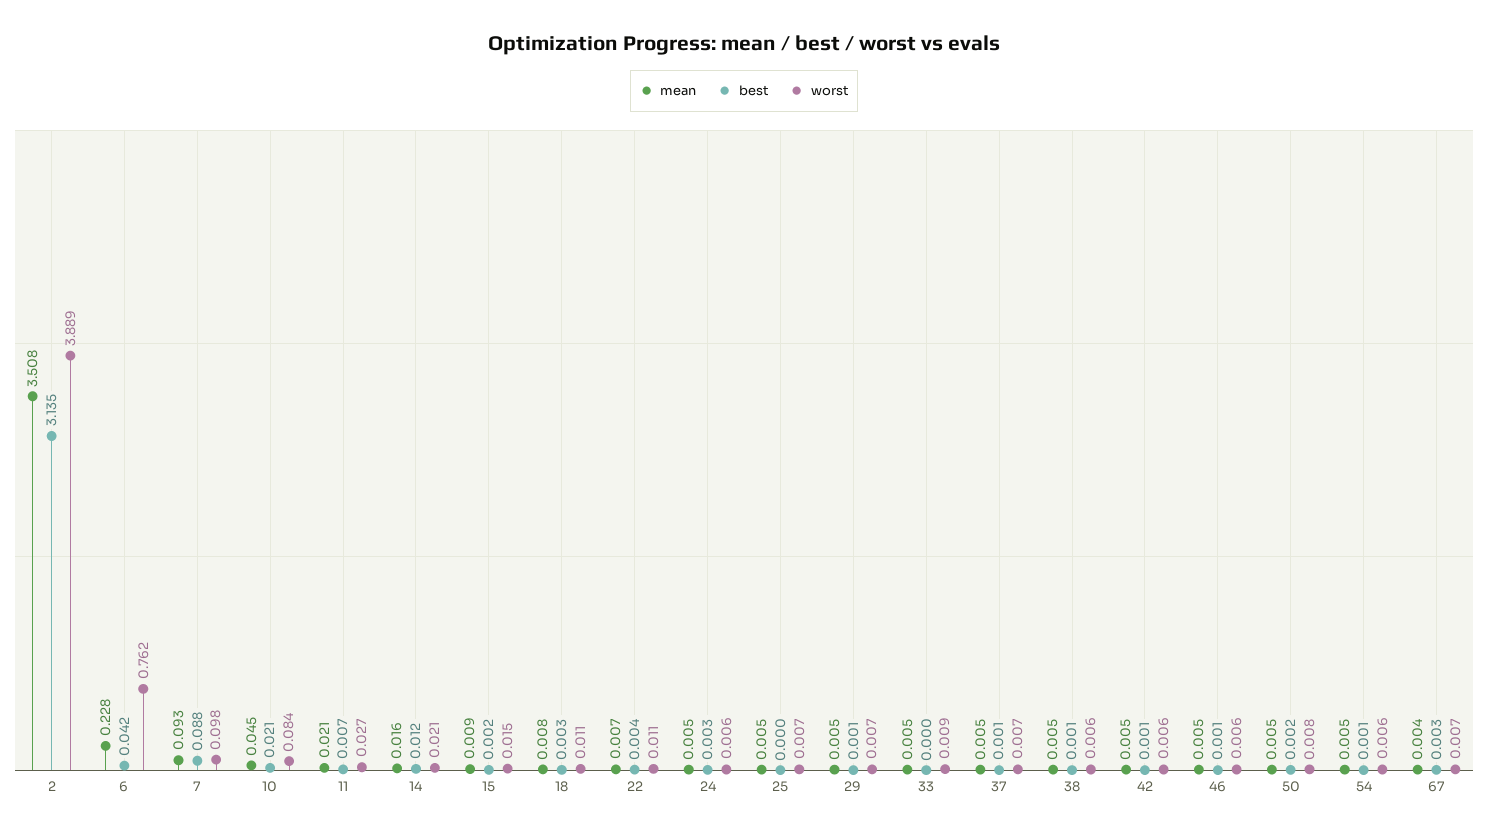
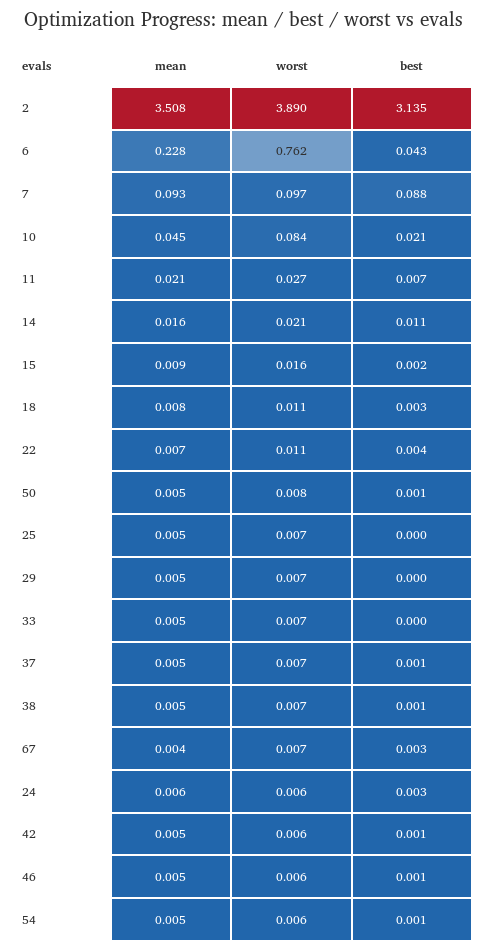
worst, 2: 3.889 -> 3.89
best, 6: 0.042 -> 0.043
worst, 7: 0.098 -> 0.097
best, 14: 0.012 -> 0.011
worst, 15: 0.015 -> 0.016
mean, 24: 0.005 -> 0.006
best, 29: 0.001 -> 0
worst, 33: 0.009 -> 0.007
worst, 38: 0.006 -> 0.007
best, 50: 0.002 -> 0.001

